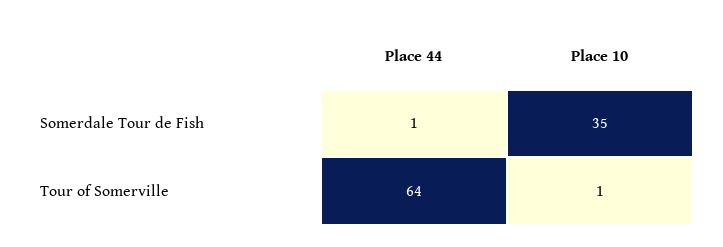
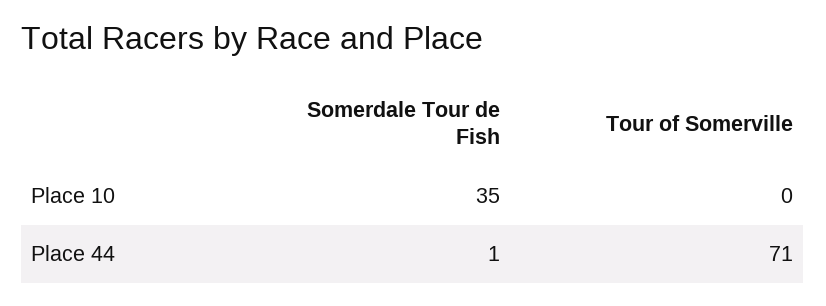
Place 44, Tour of Somerville: 64 -> 71
Place 10, Tour of Somerville: 1 -> 0

